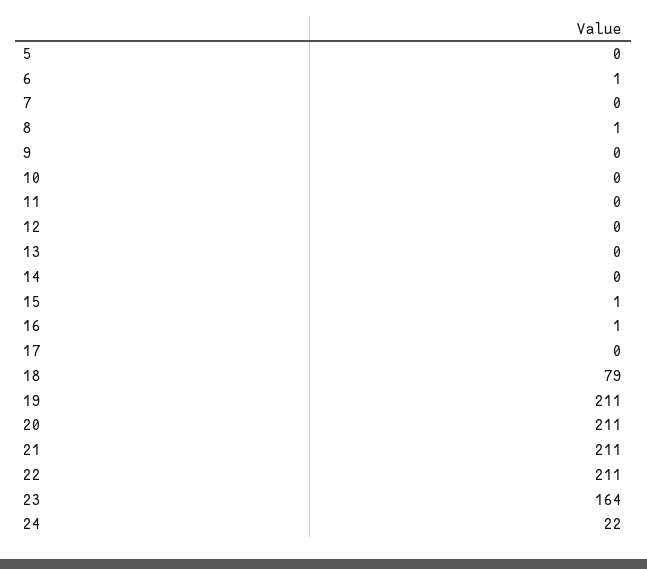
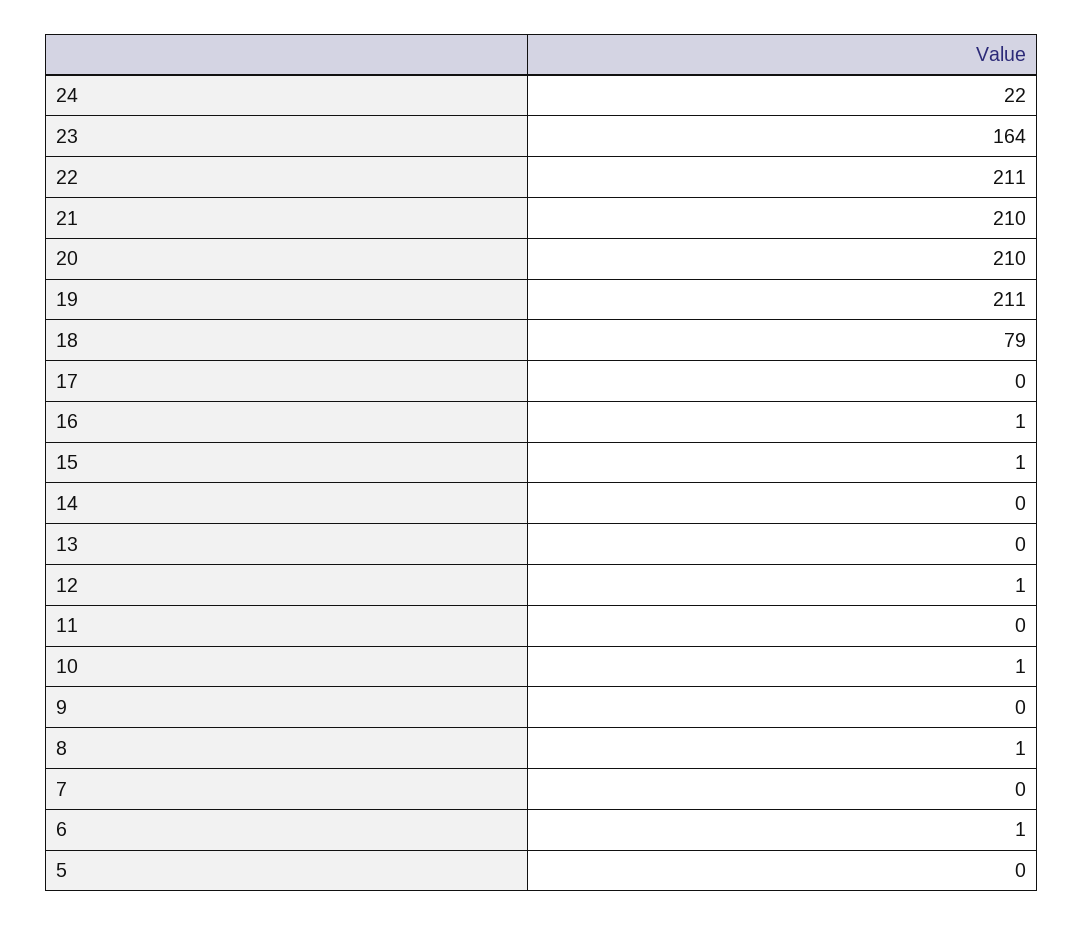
10: 0 -> 1
12: 0 -> 1
20: 211 -> 210
21: 211 -> 210

